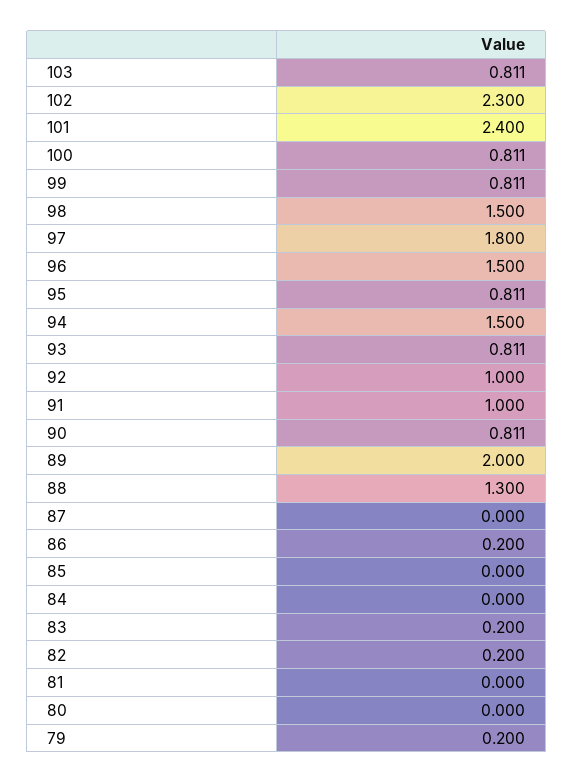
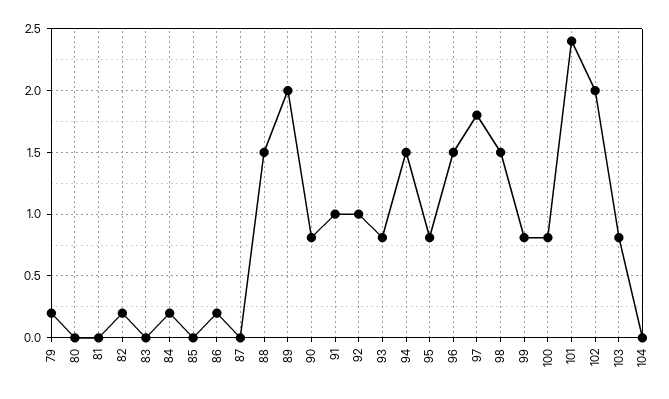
102: 2.3 -> 2
88: 1.3 -> 1.5
84: 0 -> 0.2
83: 0.2 -> 0
104: none -> 0

